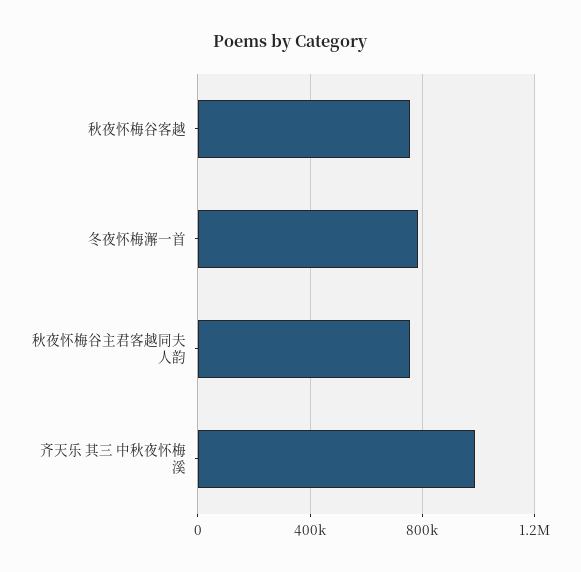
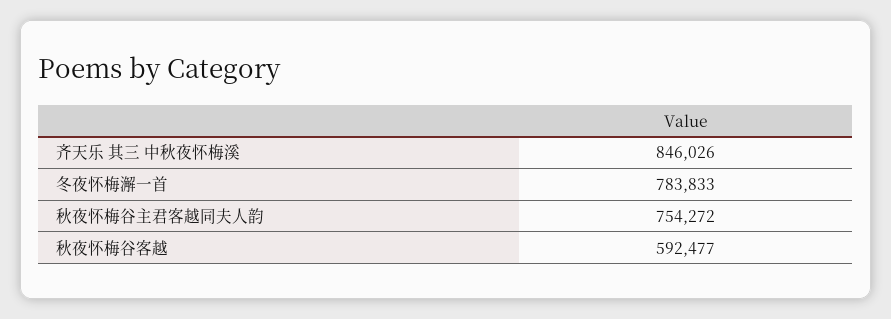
秋夜怀梅谷客越: 750000 -> 592477
齐天乐 其三 中秋夜怀梅溪: 1000000 -> 846026

